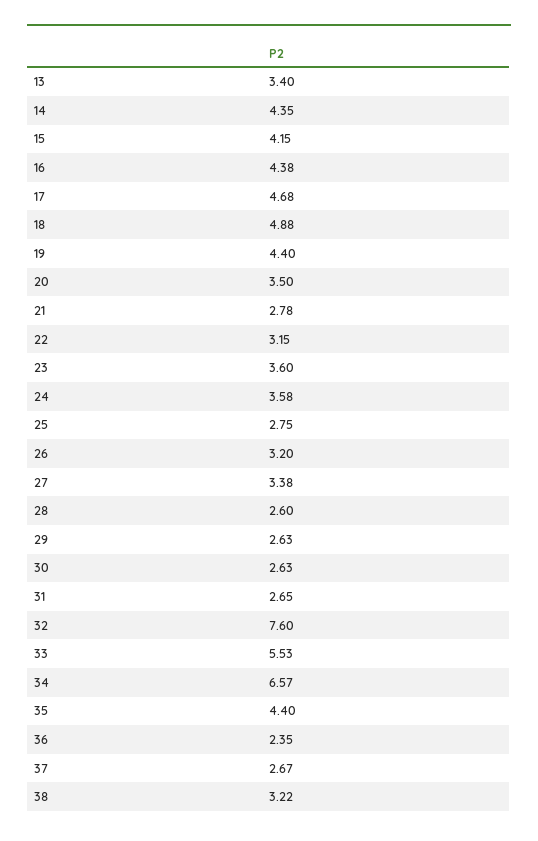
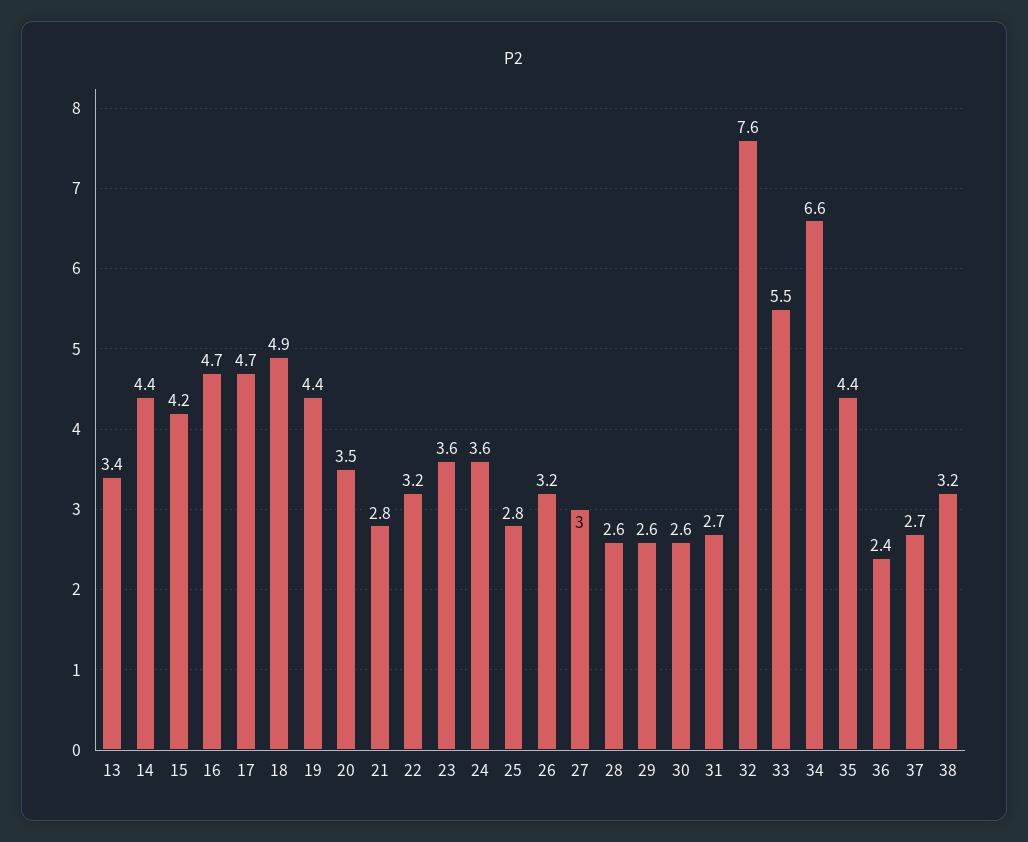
16: 4.38 -> 4.7
27: 3.38 -> 3

